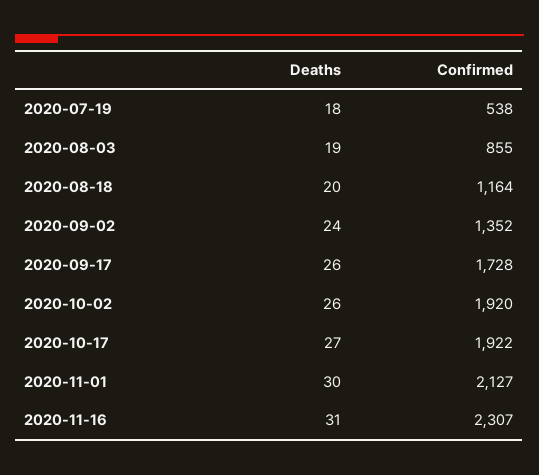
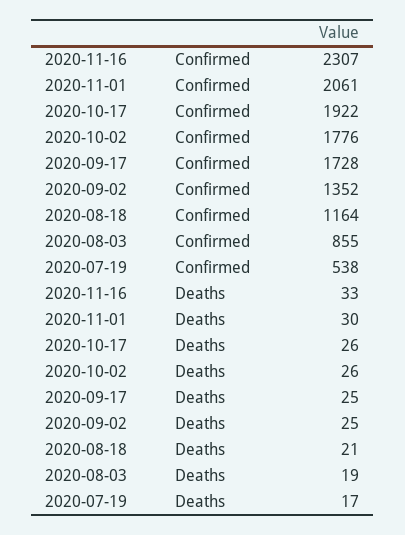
Deaths, 2020-07-19: 18 -> 17
Deaths, 2020-08-18: 20 -> 21
Deaths, 2020-09-02: 24 -> 25
Deaths, 2020-09-17: 26 -> 25
Confirmed, 2020-10-02: 1920 -> 1776
Deaths, 2020-10-17: 27 -> 26
Confirmed, 2020-11-01: 2127 -> 2061
Deaths, 2020-11-16: 31 -> 33

